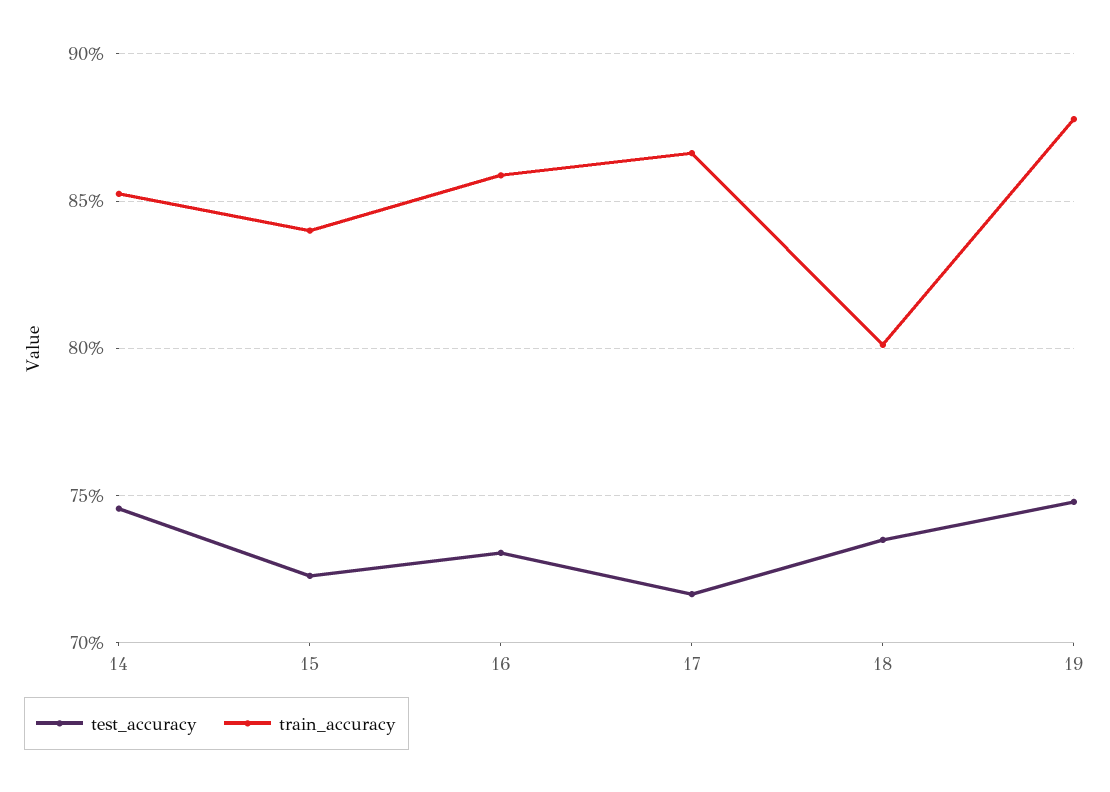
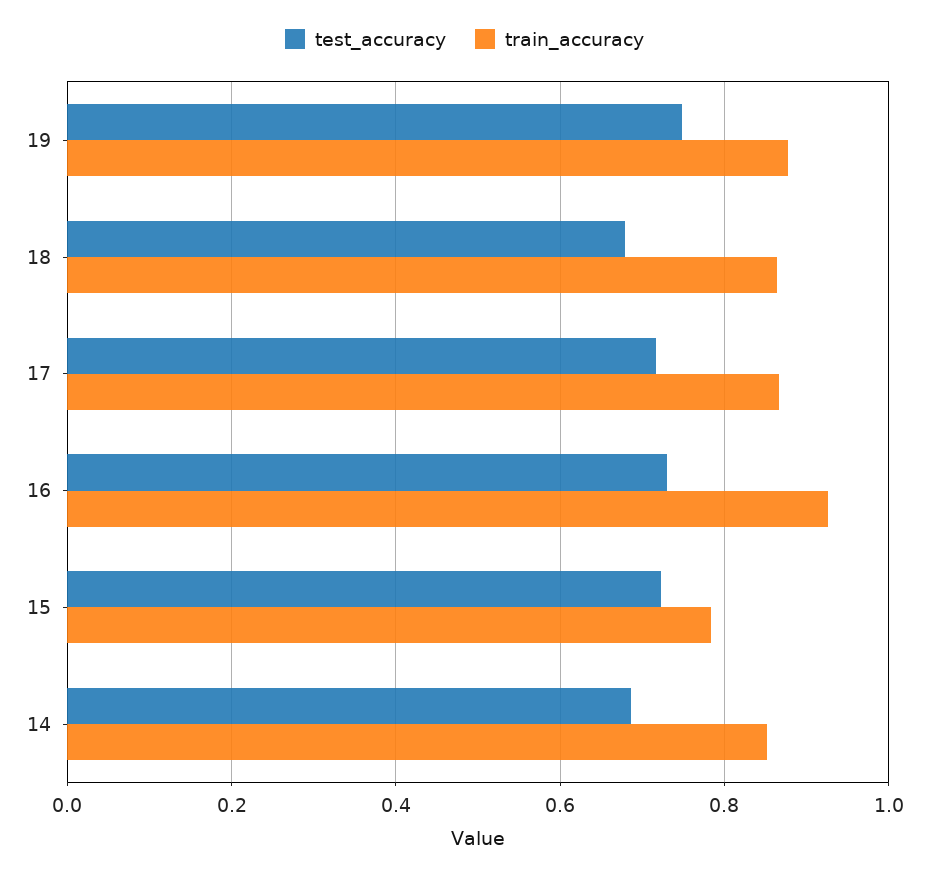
test_accuracy, 14: 0.745 -> 0.68
train_accuracy, 15: 0.84 -> 0.78
train_accuracy, 16: 0.86 -> 0.92
test_accuracy, 18: 0.735 -> 0.68
train_accuracy, 18: 0.8 -> 0.86

